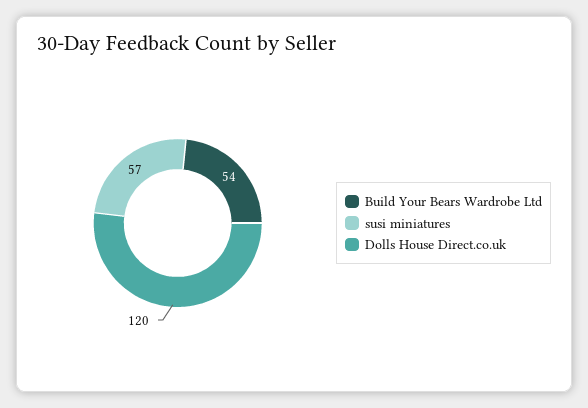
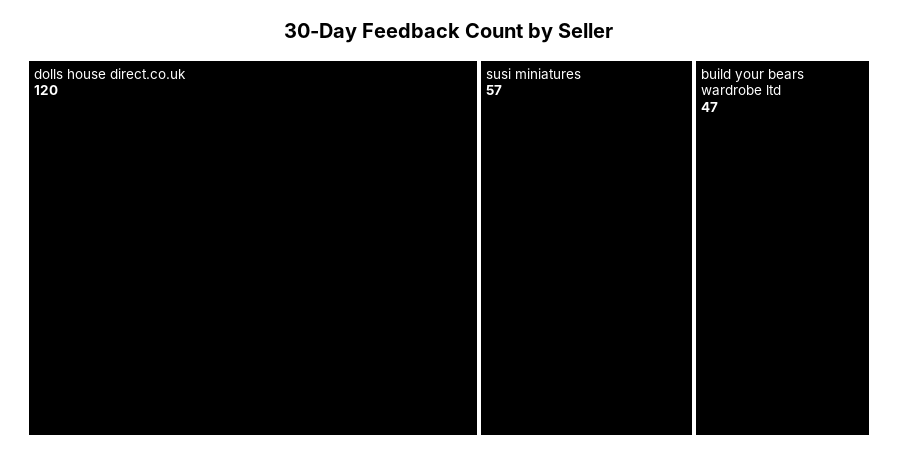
Build Your Bears Wardrobe Ltd: 54 -> 47

